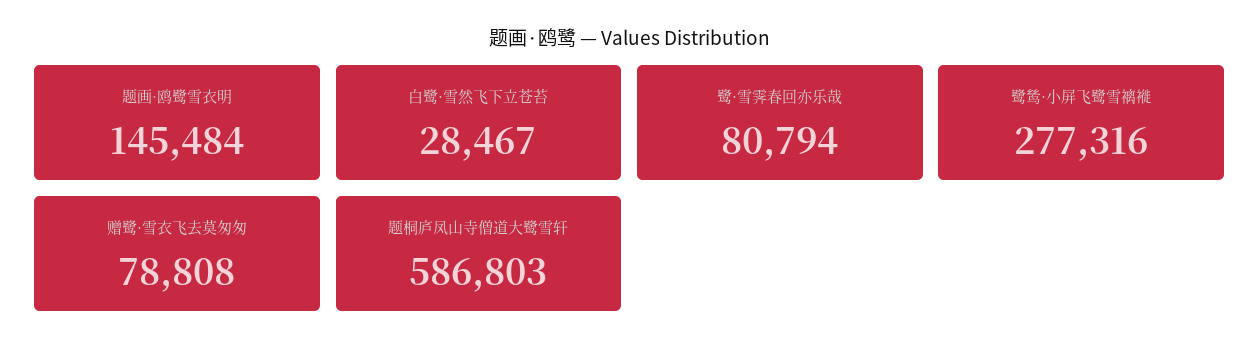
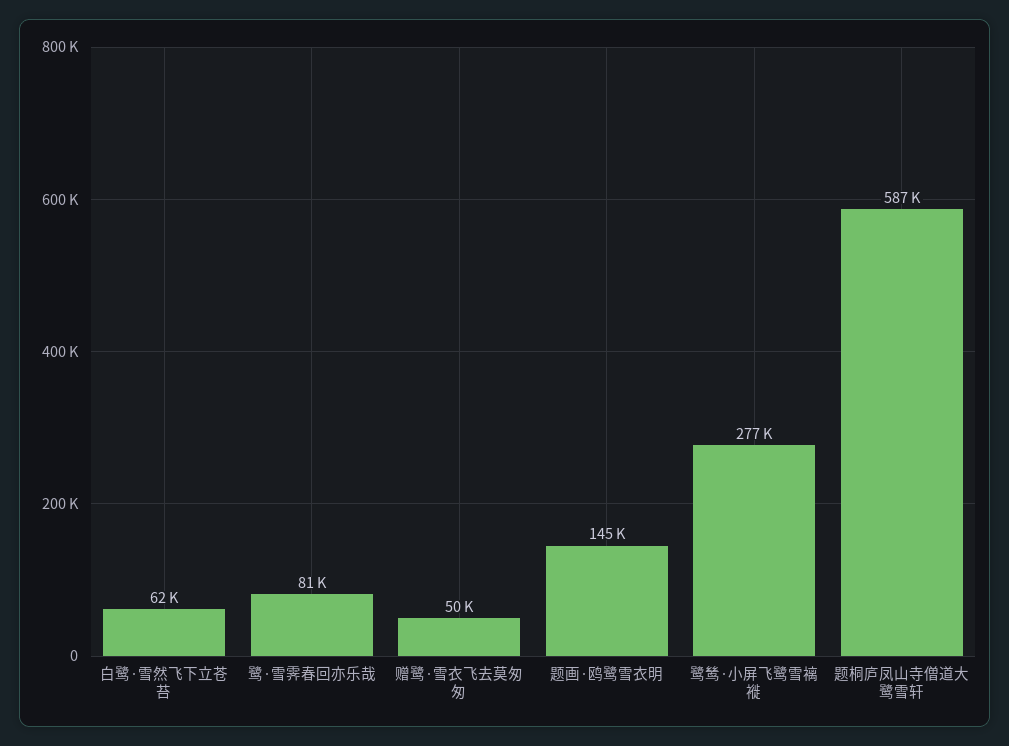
白鹭·雪然飞下立苍苔: 28467 -> 62000
赠鹭·雪衣飞去莫匆匆: 78808 -> 50000

